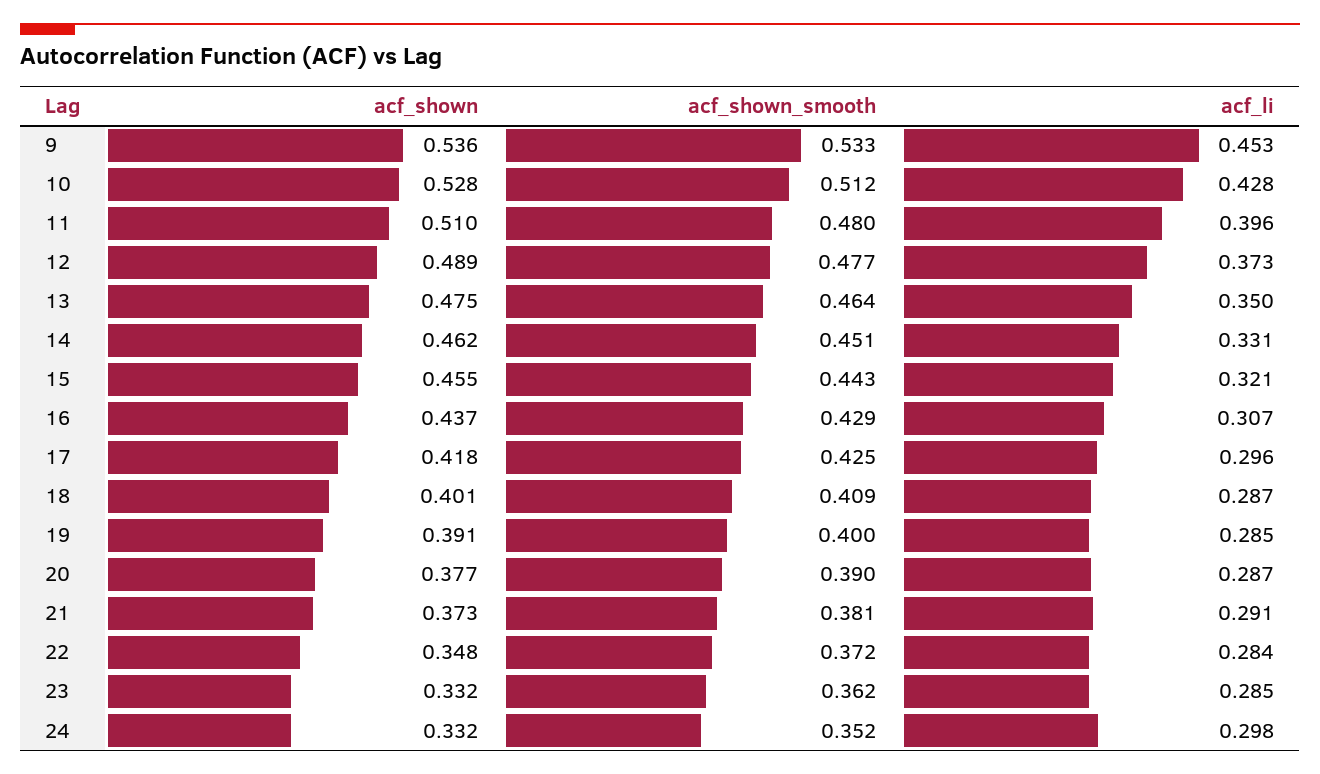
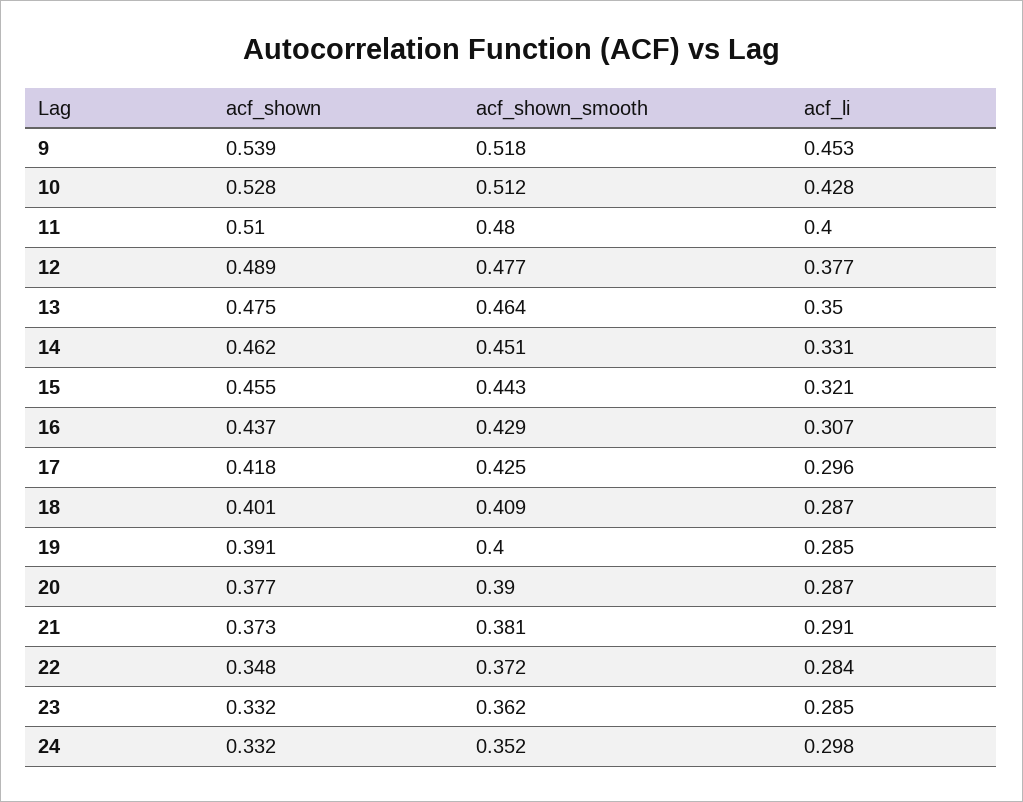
acf_shown, 9: 0.536 -> 0.539
acf_shown_smooth, 9: 0.533 -> 0.518
acf_li, 11: 0.396 -> 0.4
acf_li, 12: 0.373 -> 0.377

